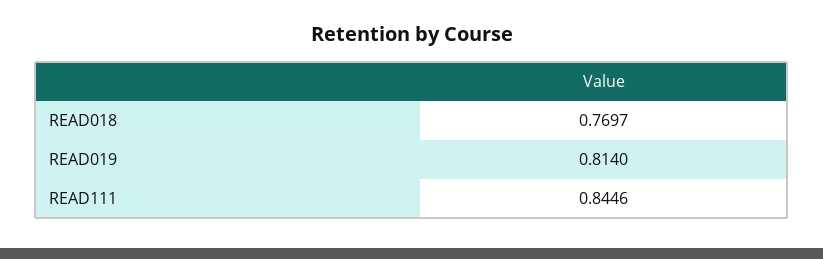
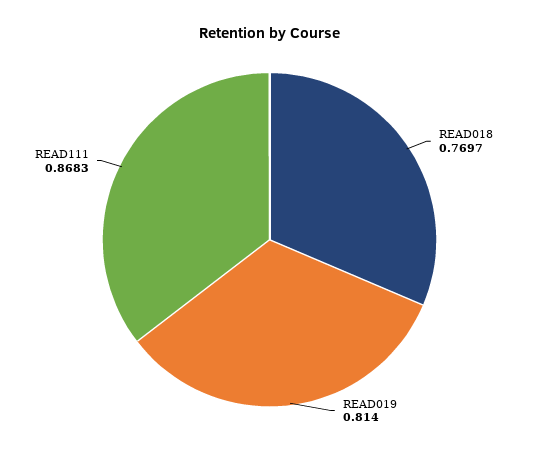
READ111: 0.8446 -> 0.8683

